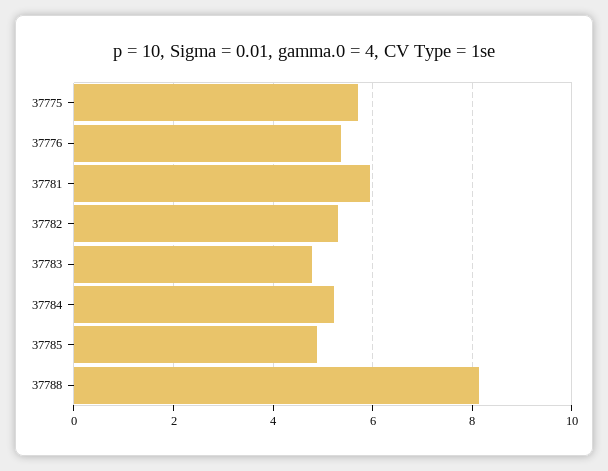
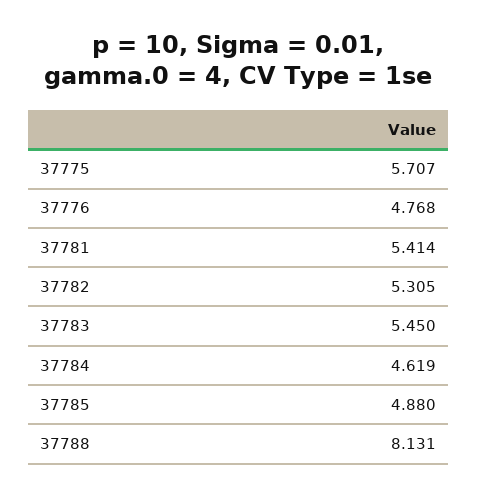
37776: 5.4 -> 4.768
37781: 6 -> 5.414
37783: 4.8 -> 5.45
37784: 5.2 -> 4.619

